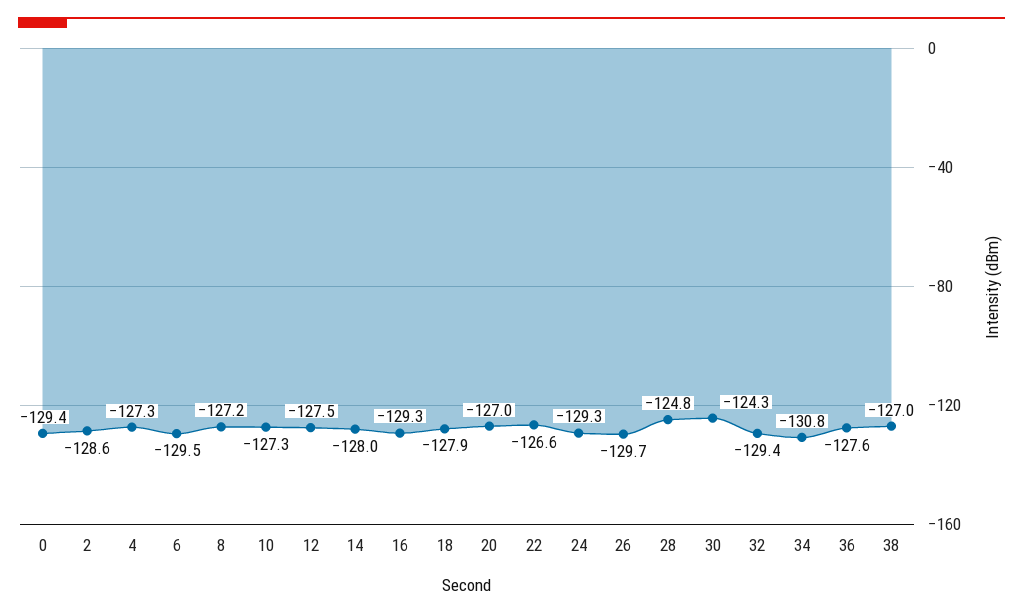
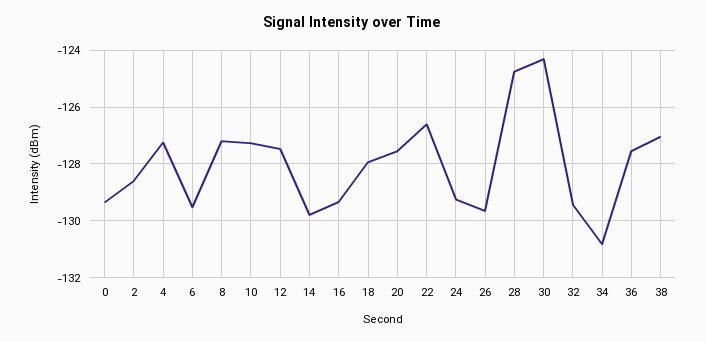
14: -128 -> -129.75
20: -127 -> -127.5

